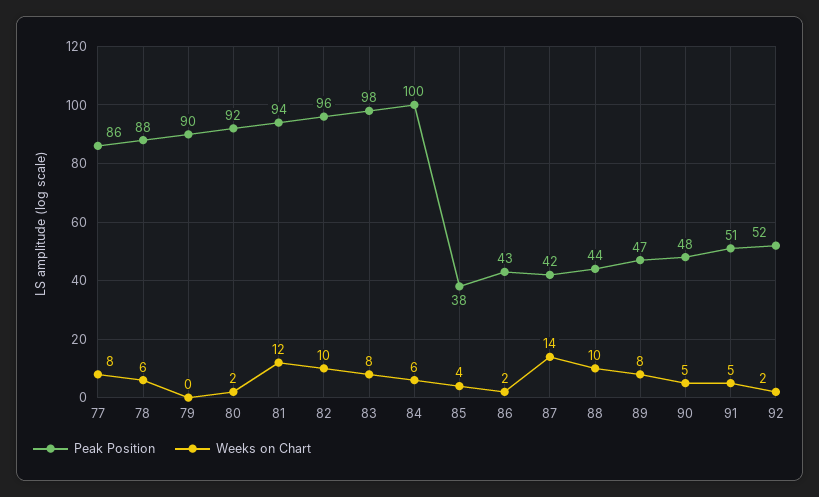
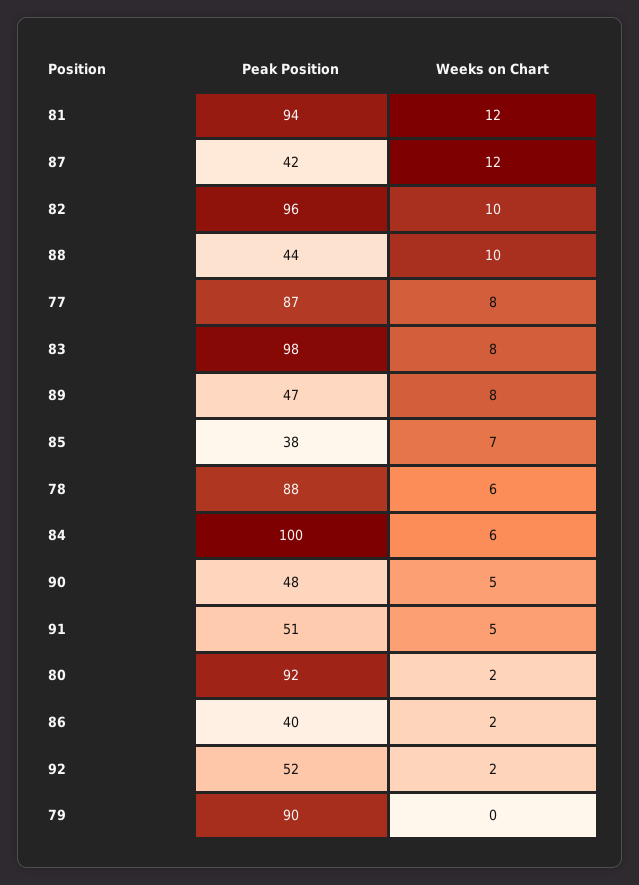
Peak Position, 77: 86 -> 87
Weeks on Chart, 85: 4 -> 7
Peak Position, 86: 43 -> 40
Weeks on Chart, 87: 14 -> 12

